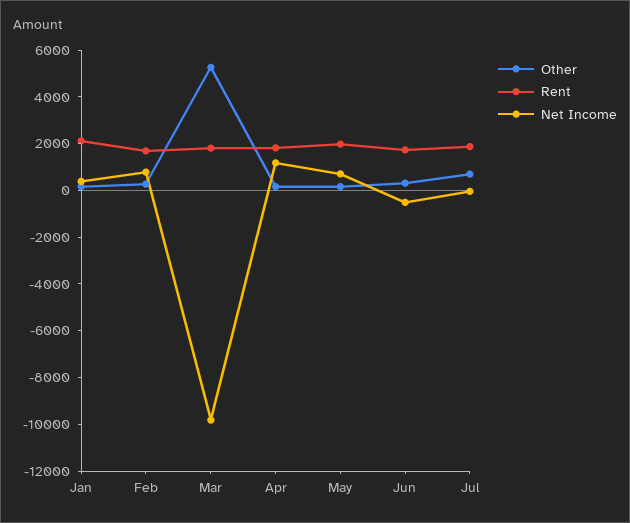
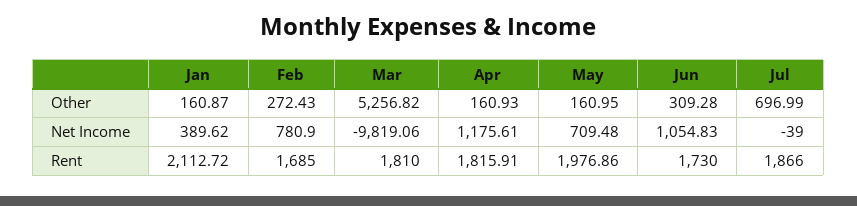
Net Income, Jun: -500 -> 1054.83

